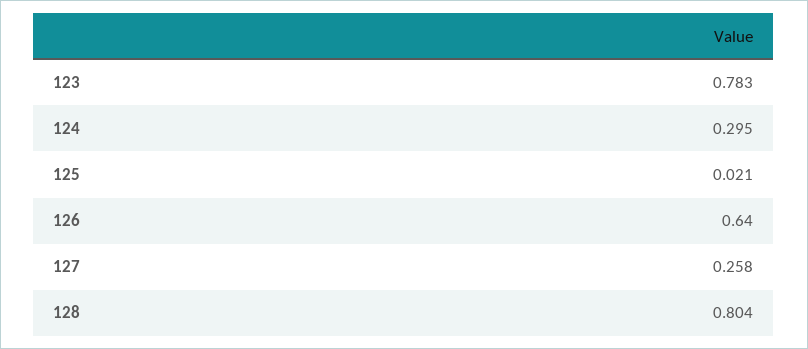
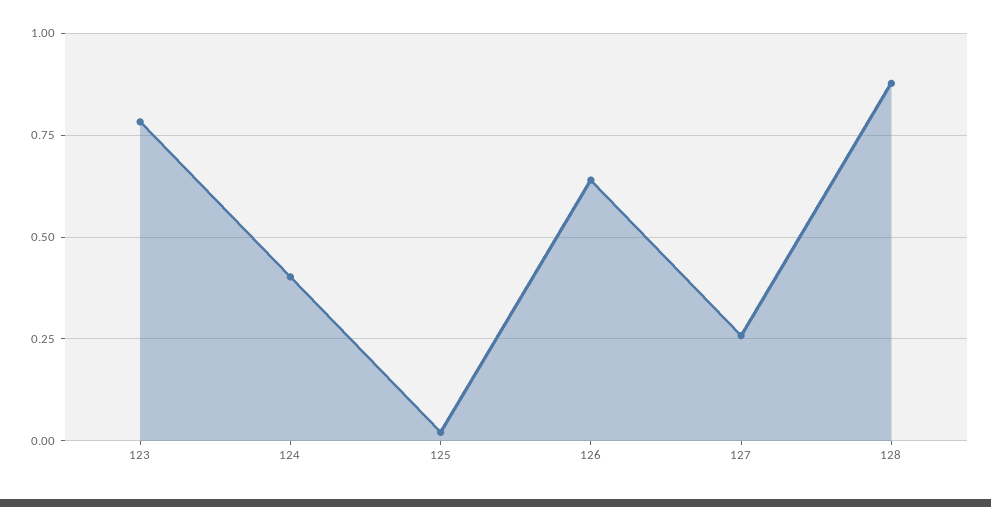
124: 0.295 -> 0.4
128: 0.804 -> 0.875

